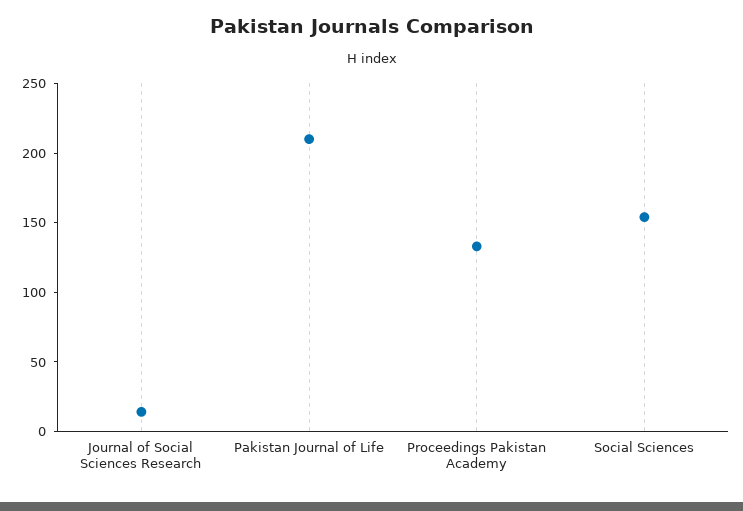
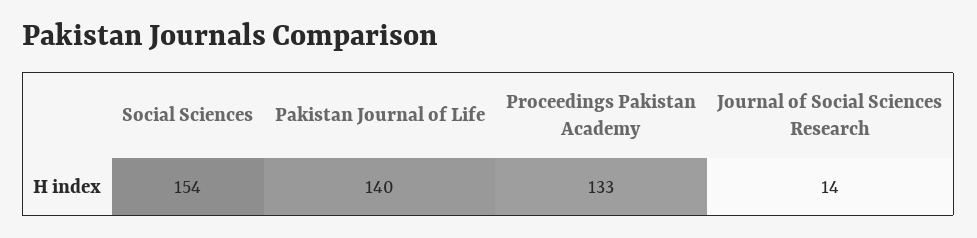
Pakistan Journal of Life: 210 -> 140

